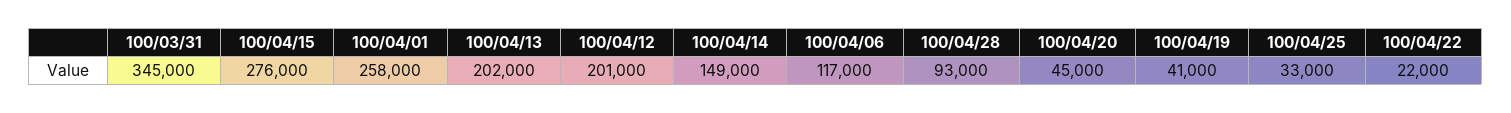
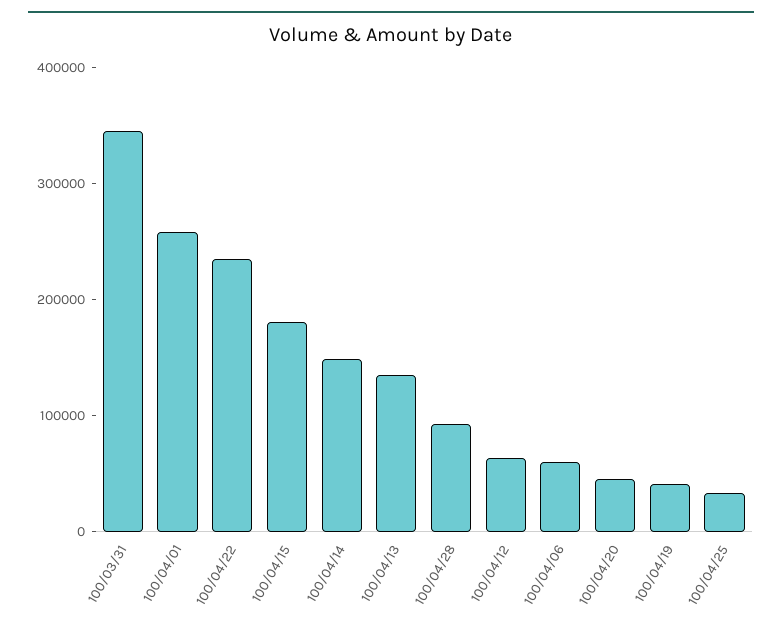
100/04/15: 276000 -> 180000
100/04/13: 202000 -> 140000
100/04/12: 201000 -> 60000
100/04/06: 117000 -> 60000
100/04/22: 22000 -> 240000

